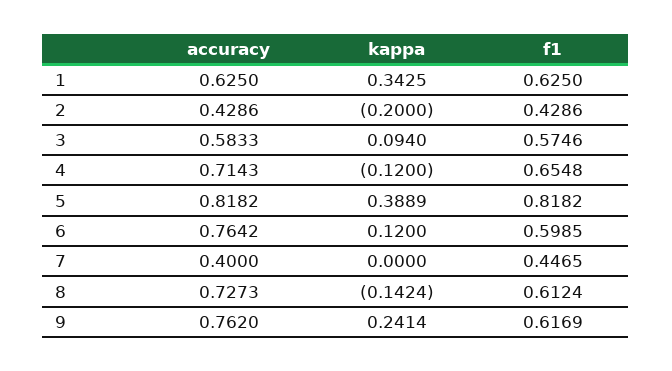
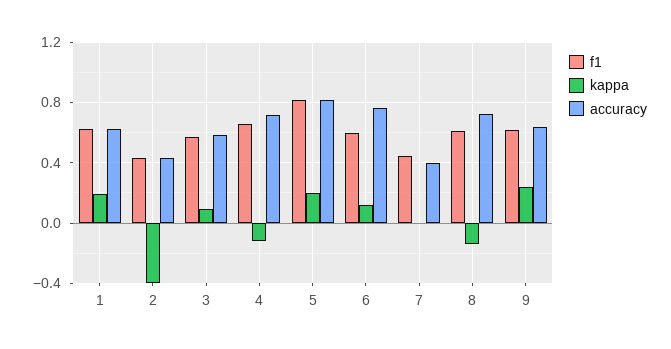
kappa, 1: 0.3425 -> 0.2
kappa, 2: -0.2 -> -0.4
kappa, 5: 0.3889 -> 0.2
accuracy, 9: 0.762 -> 0.65

